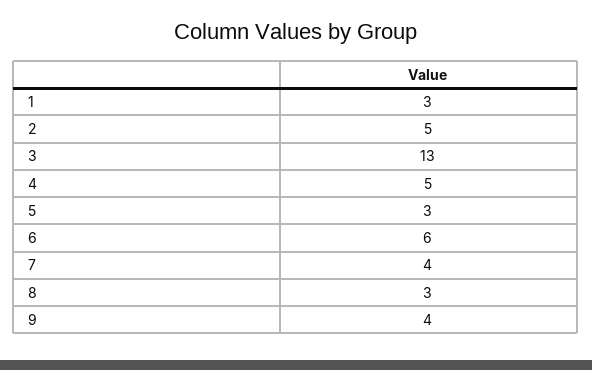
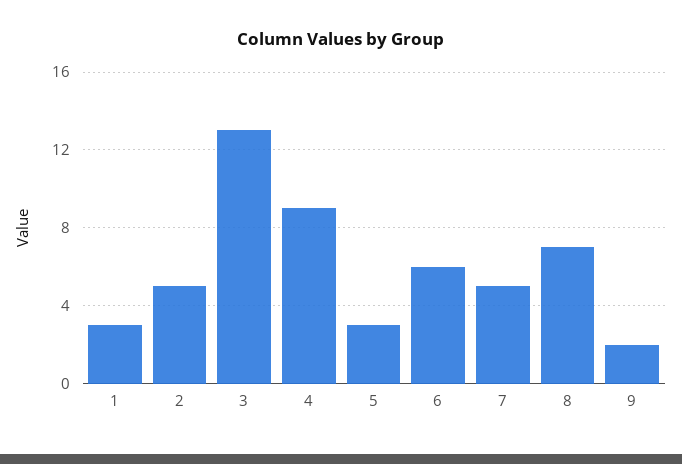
4: 5 -> 9
7: 4 -> 5
8: 3 -> 7
9: 4 -> 2

